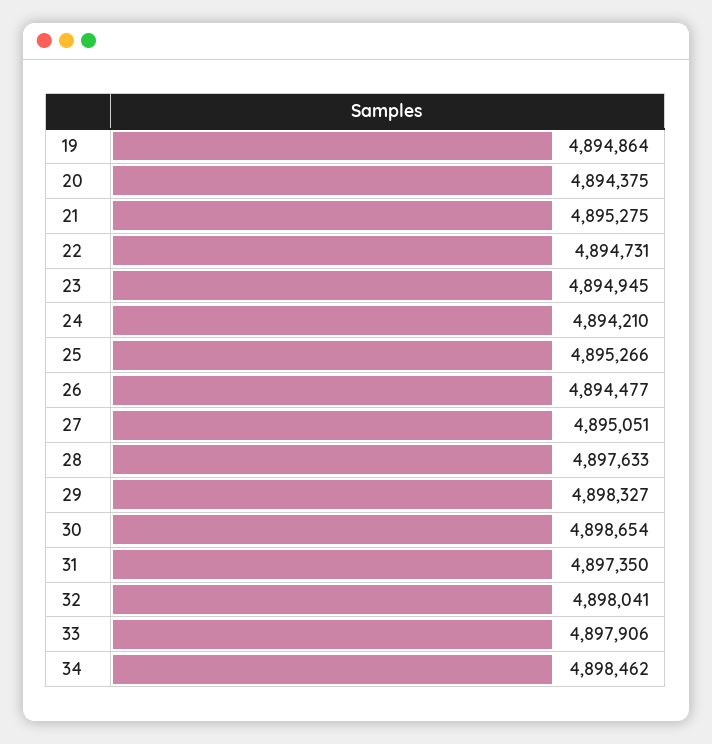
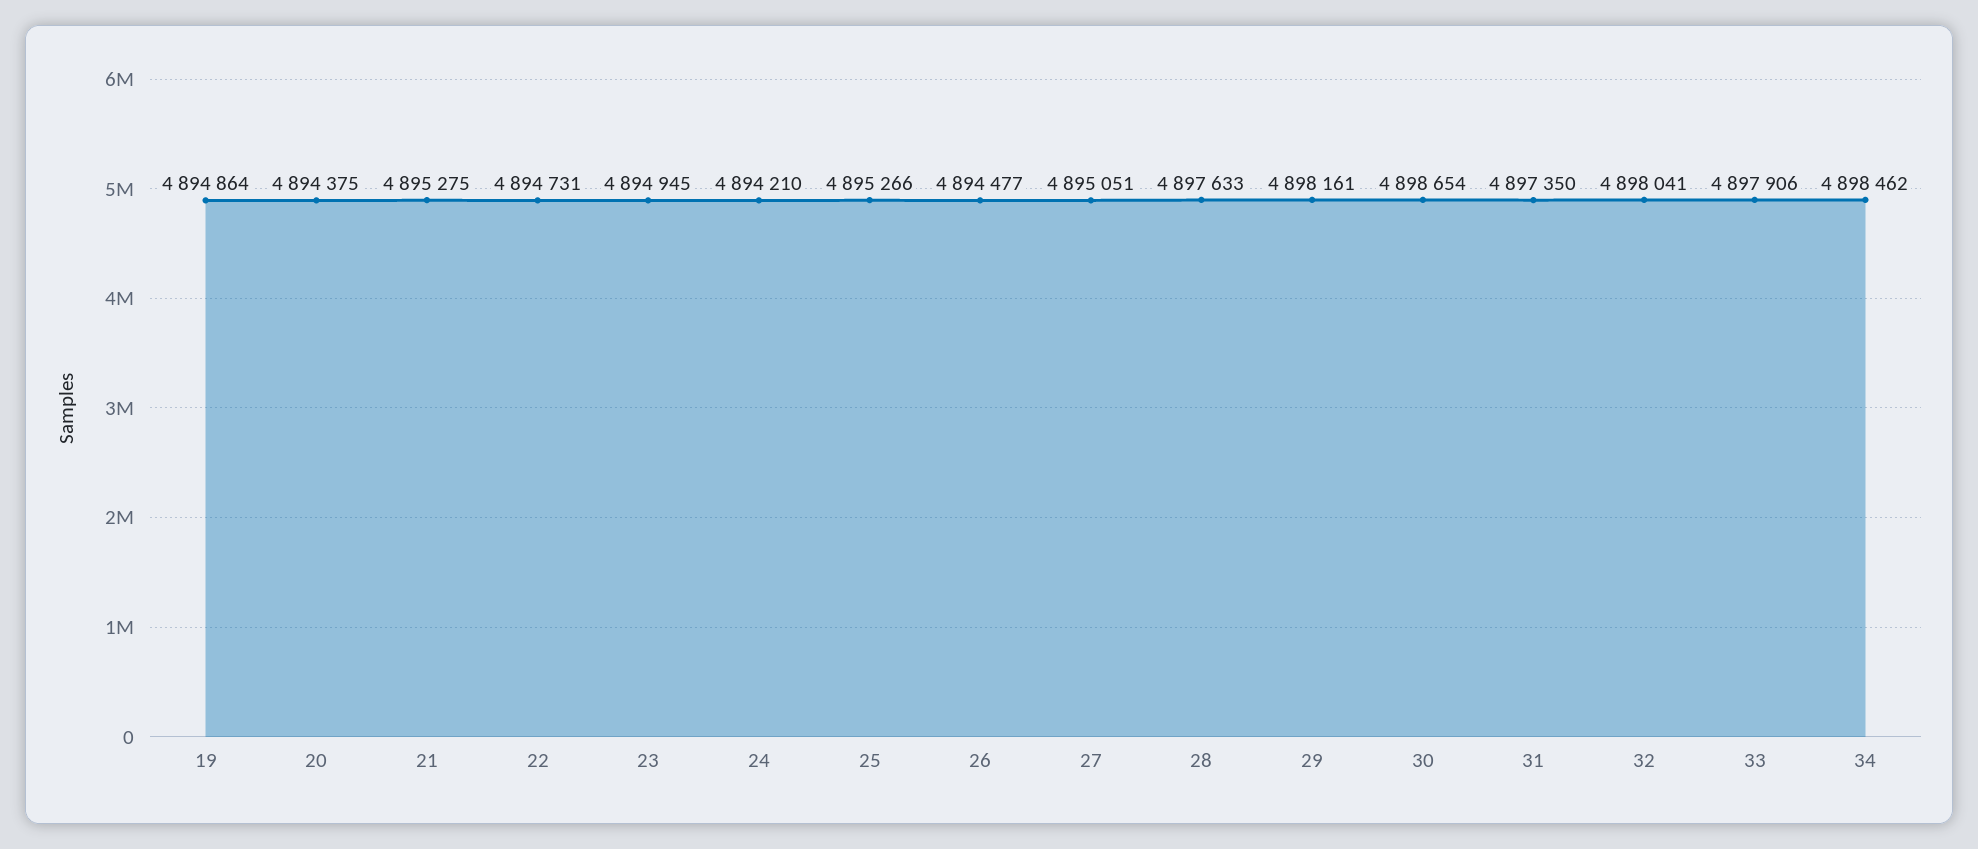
29: 4898327 -> 4898161

